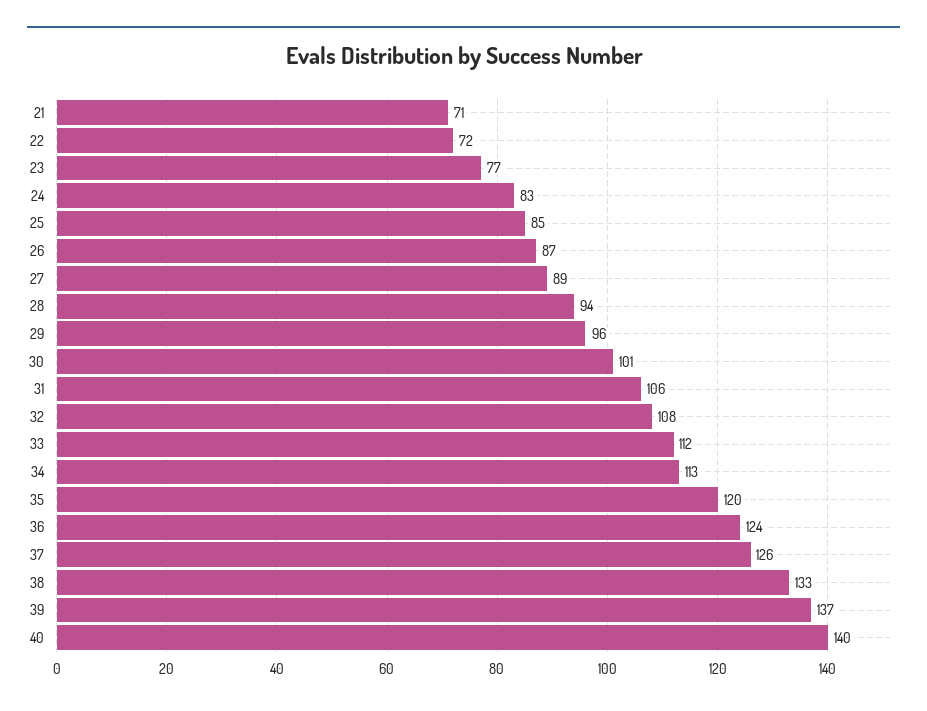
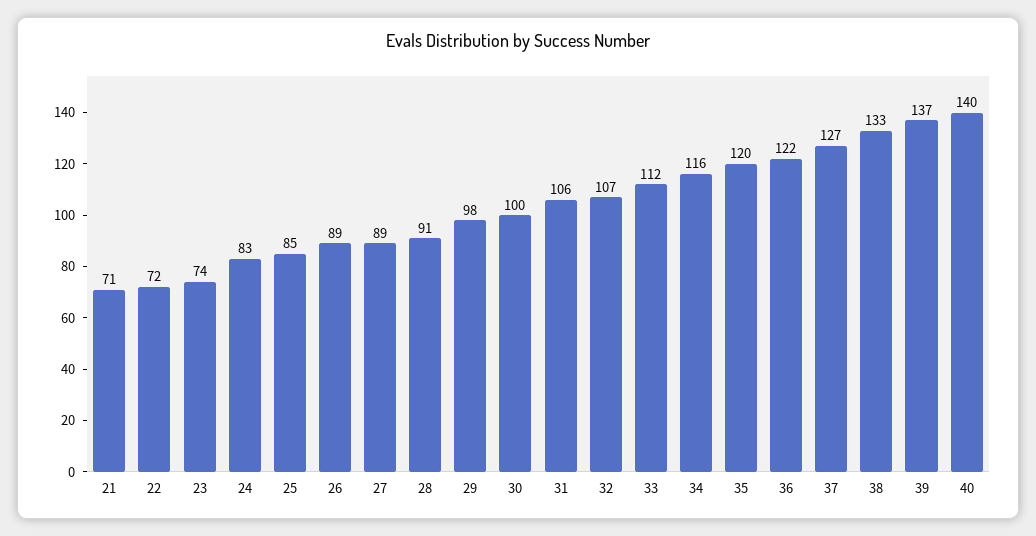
23: 77 -> 74
26: 87 -> 89
28: 94 -> 91
29: 96 -> 98
30: 101 -> 100
32: 108 -> 107
34: 113 -> 116
36: 124 -> 122
37: 126 -> 127

